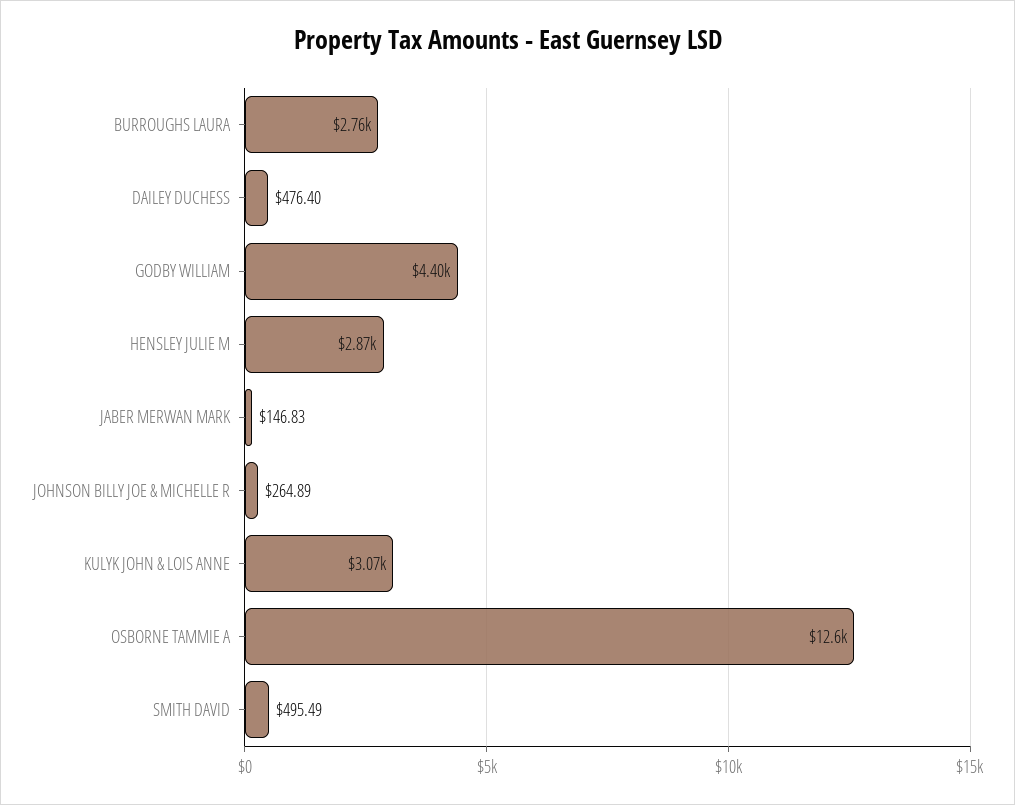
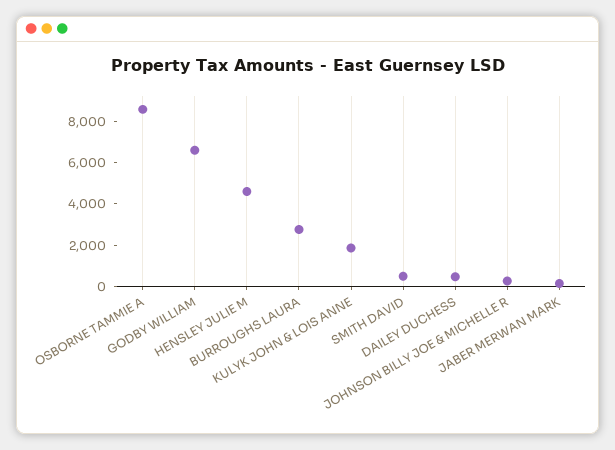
GODBY WILLIAM: 4400 -> 6500
HENSLEY JULIE M: 2870 -> 4500
KULYK JOHN & LOIS ANNE: 3070 -> 2000
OSBORNE TAMMIE A: 12600 -> 8500

